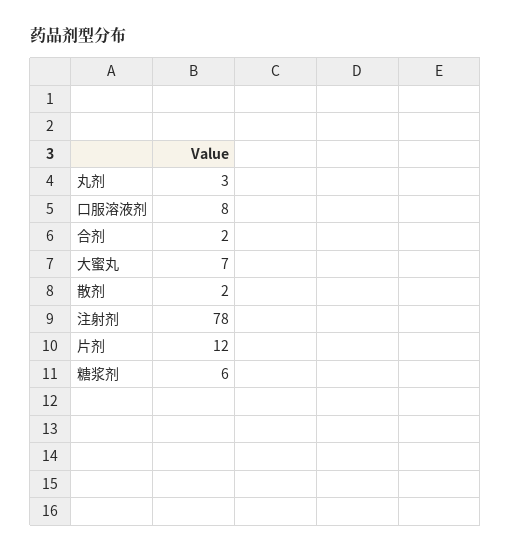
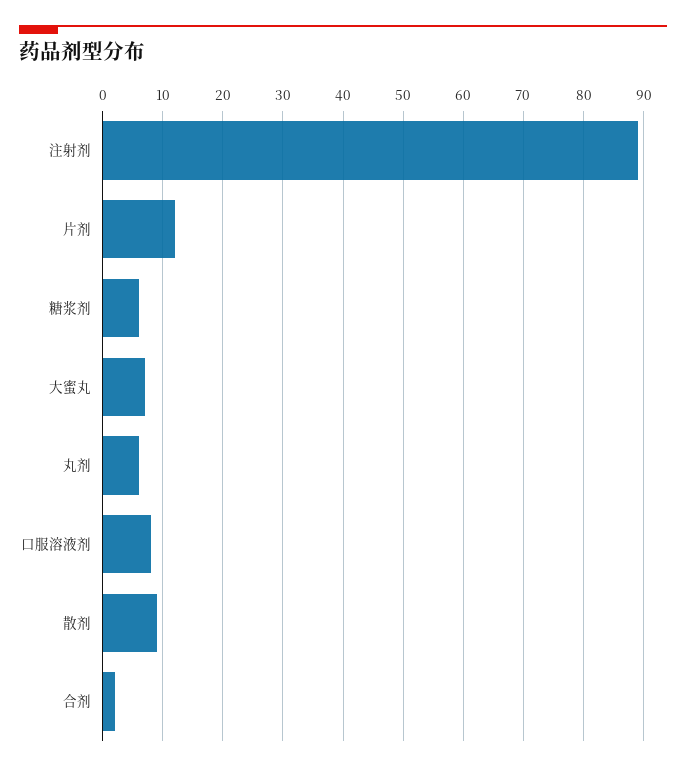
丸剂: 3 -> 6
散剂: 2 -> 9
注射剂: 78 -> 89

